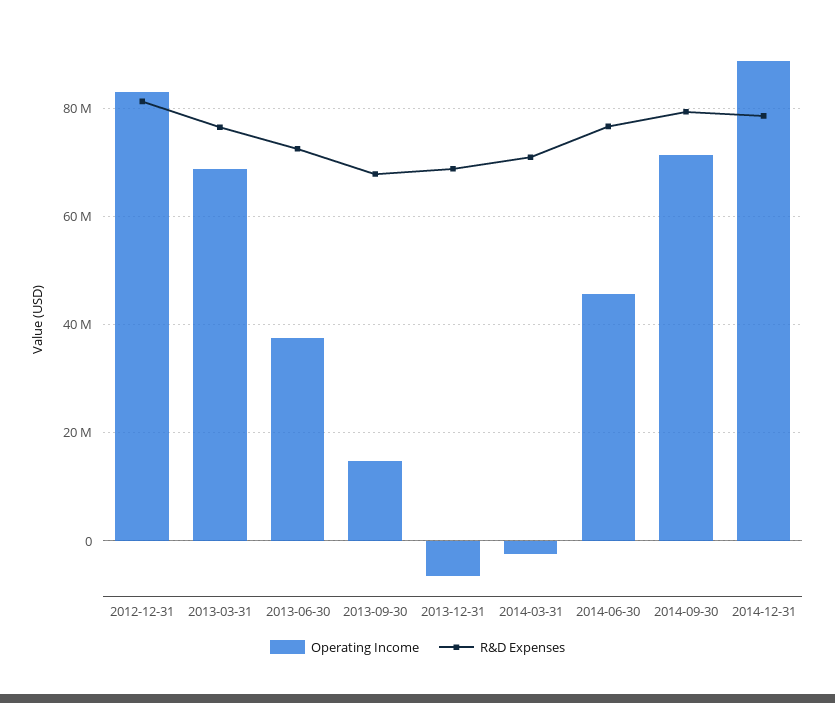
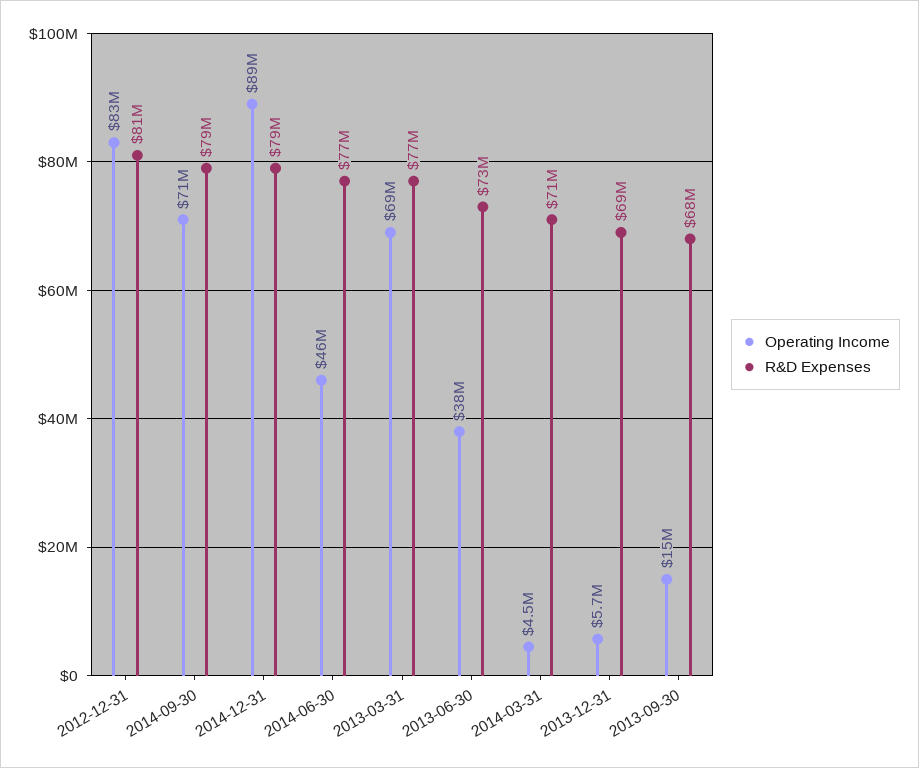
Operating Income, 2013-12-31: -6000000 -> 5700000
Operating Income, 2014-03-31: -2000000 -> 4500000

